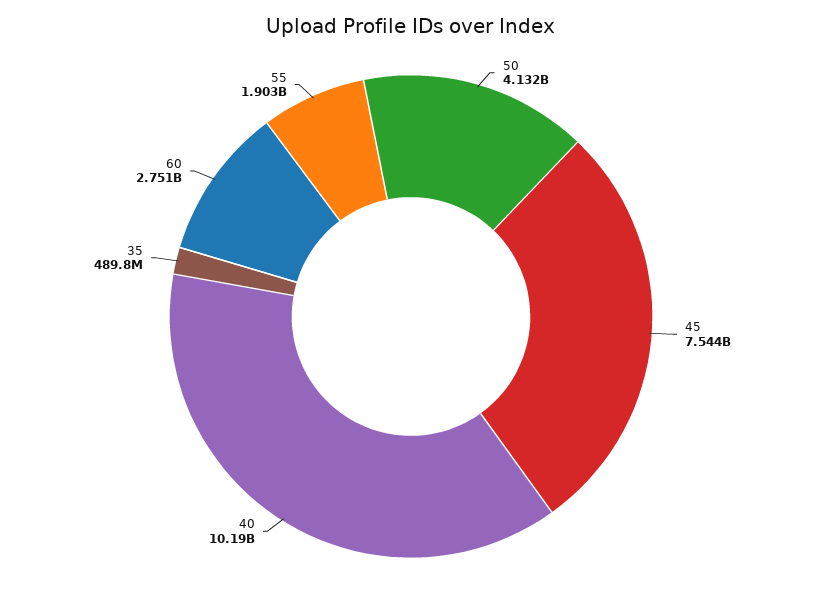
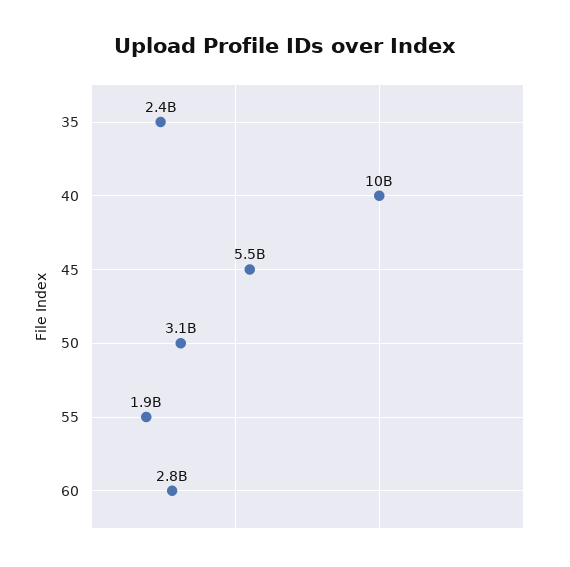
50: 4132000000 -> 3100000000
45: 7544000000 -> 5500000000
35: 489800000 -> 2400000000

